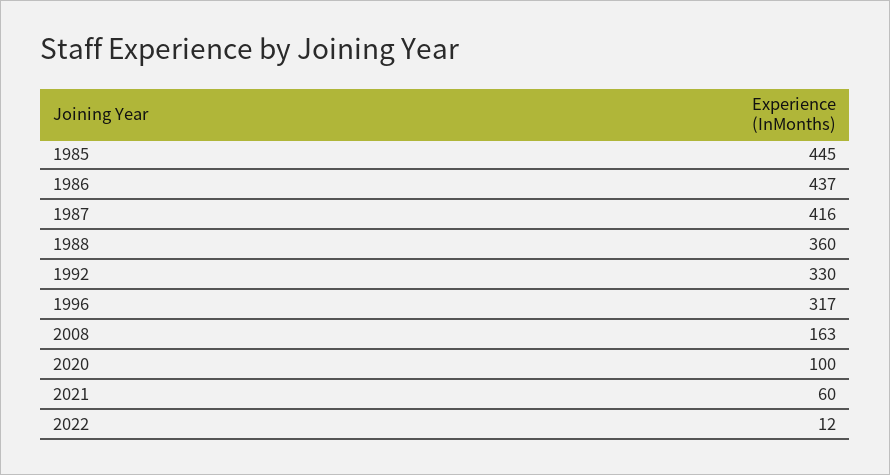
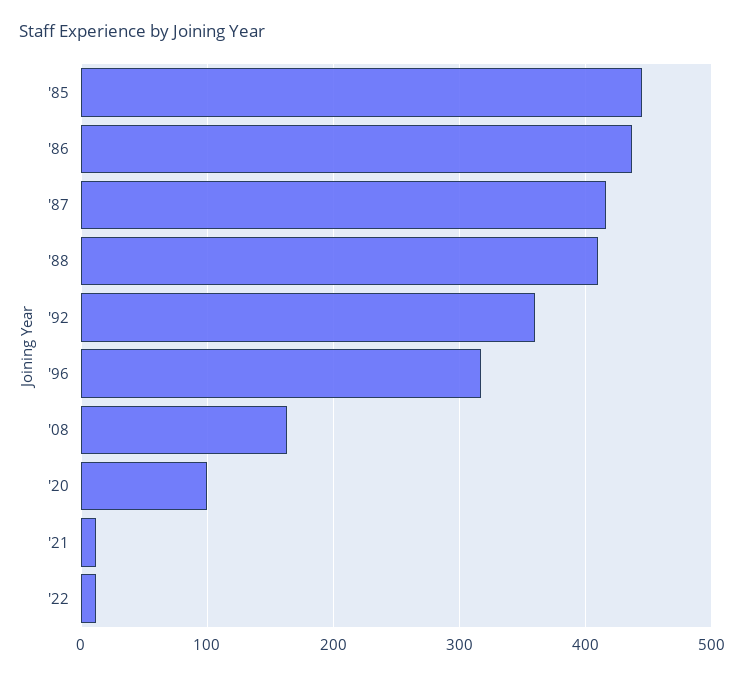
1988: 360 -> 410
1992: 330 -> 360
2021: 60 -> 10

